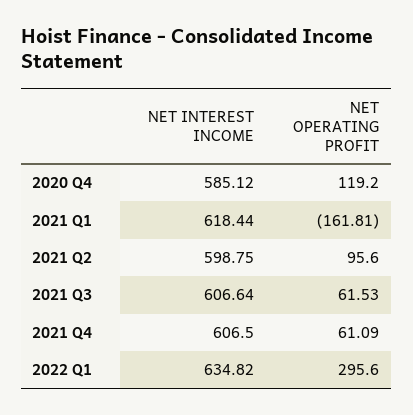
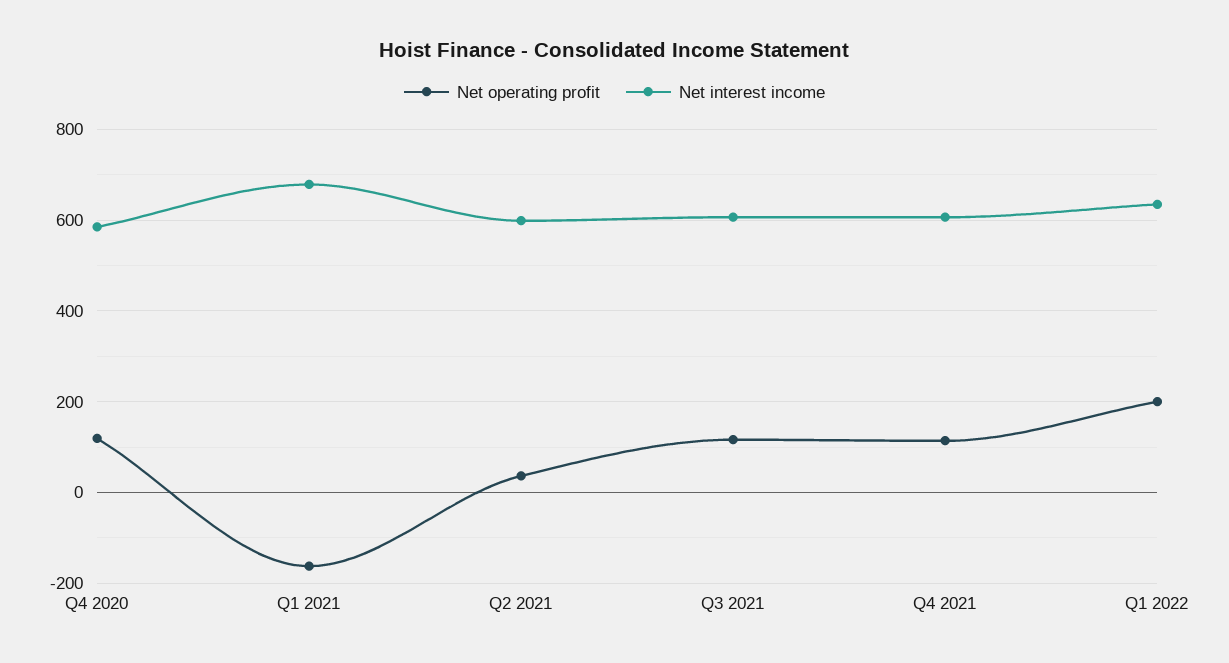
NET INTEREST INCOME, 2021 Q1: 618.44 -> 680
NET OPERATING PROFIT, 2021 Q2: 95.6 -> 40
NET OPERATING PROFIT, 2021 Q3: 61.53 -> 120
NET OPERATING PROFIT, 2021 Q4: 61.09 -> 120
NET OPERATING PROFIT, 2022 Q1: 295.6 -> 200

